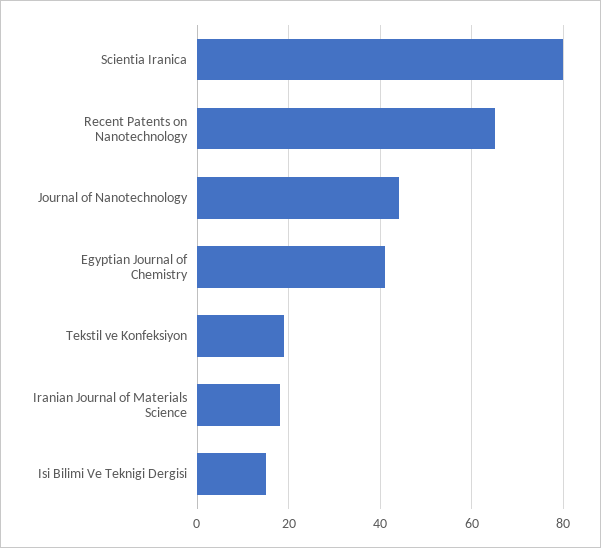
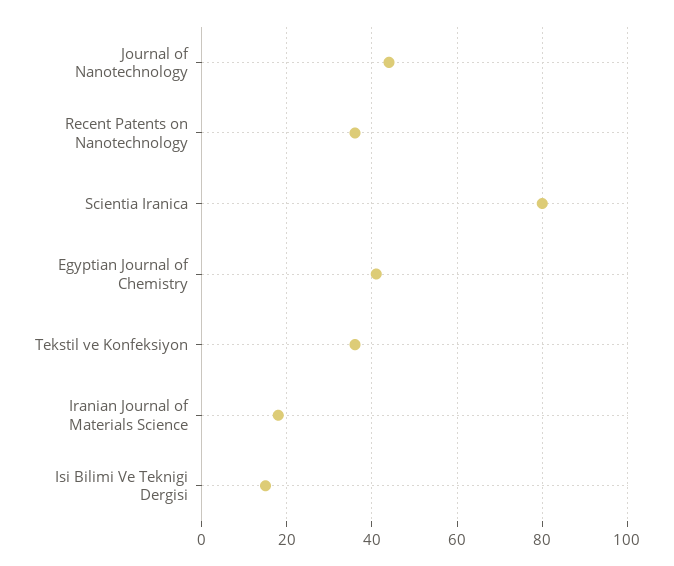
Recent Patents on Nanotechnology: 65 -> 35
Tekstil ve Konfeksiyon: 20 -> 35

